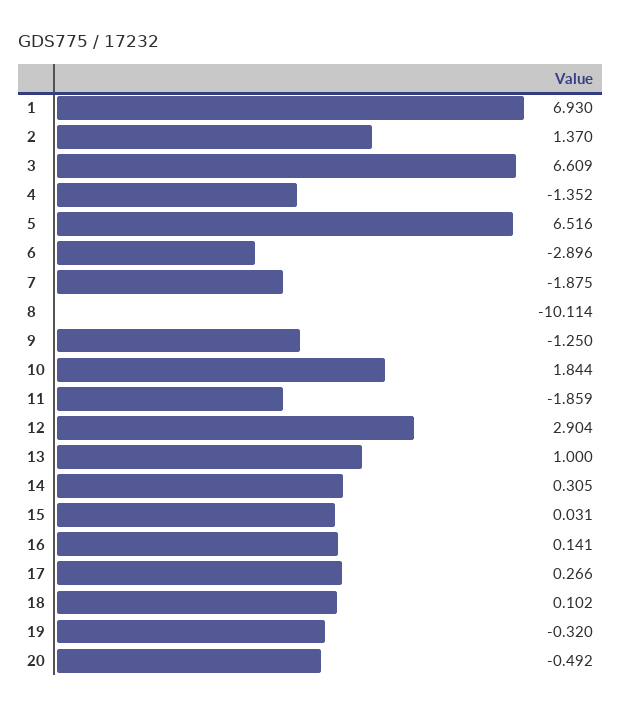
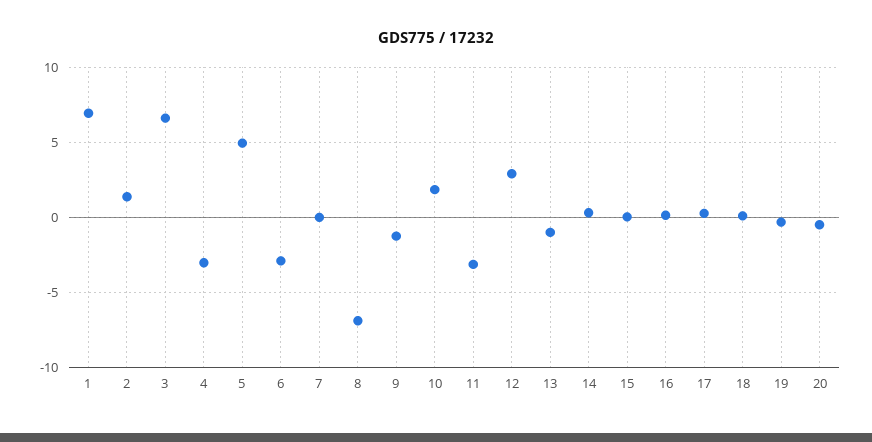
4: -1.352 -> -3
5: 6.516 -> 5
7: -1.875 -> 0
8: -10.114 -> -7
11: -1.859 -> -3
13: 1 -> -1

